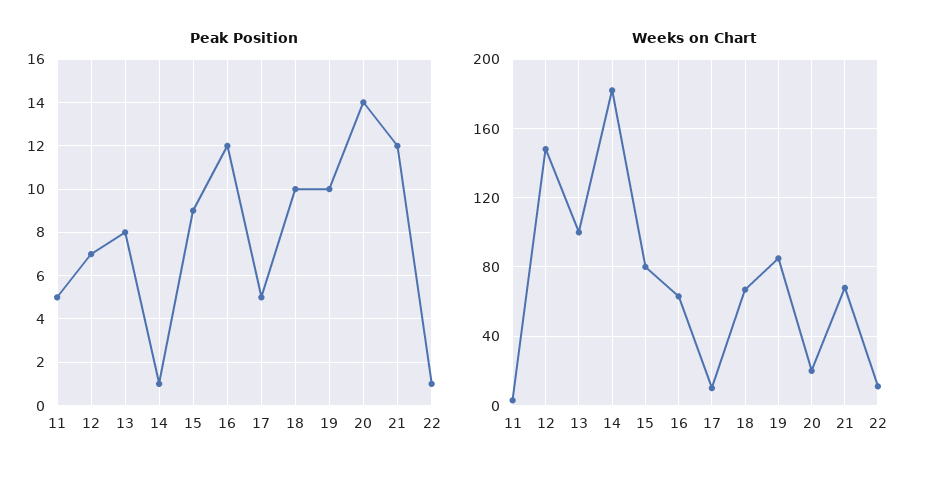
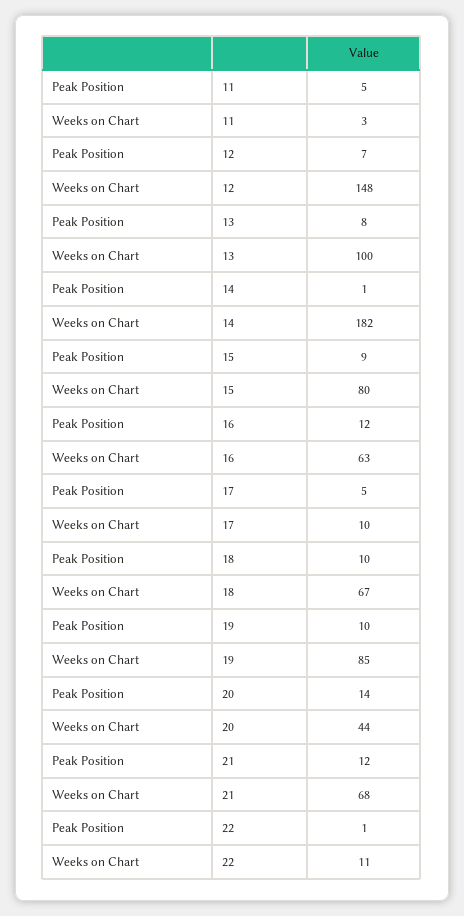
Weeks on Chart, 20: 20 -> 44

